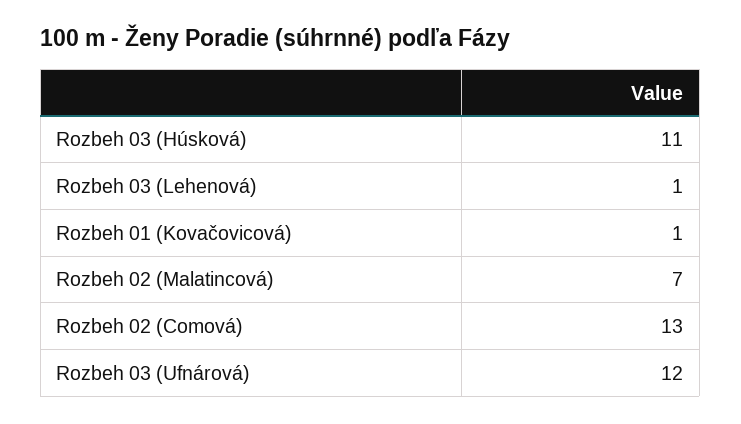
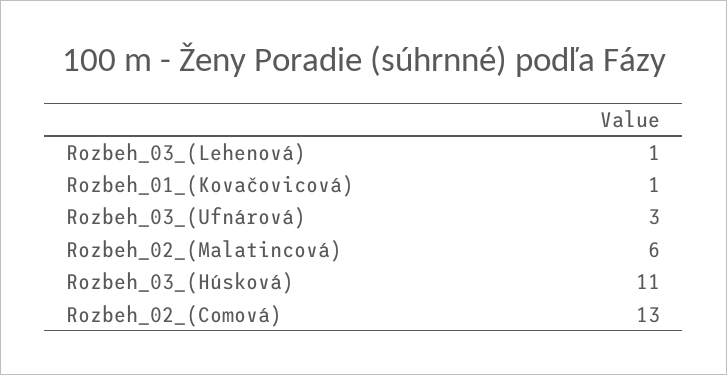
Rozbeh 02 (Malatincová): 7 -> 6
Rozbeh 03 (Ufnárová): 12 -> 3

